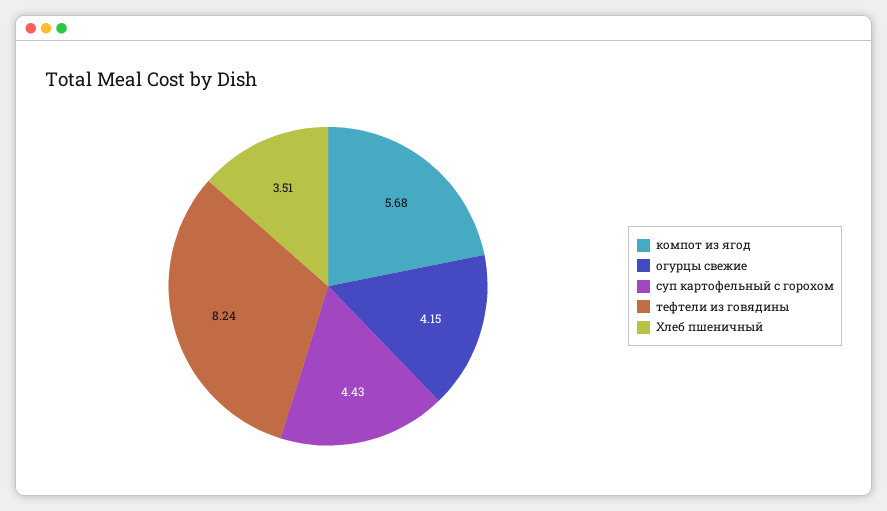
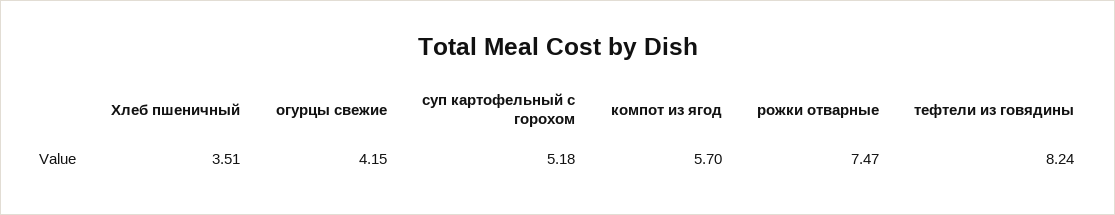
компот из ягод: 5.68 -> 5.7
суп картофельный с горохом: 4.43 -> 5.18
рожки отварные: none -> 7.47

